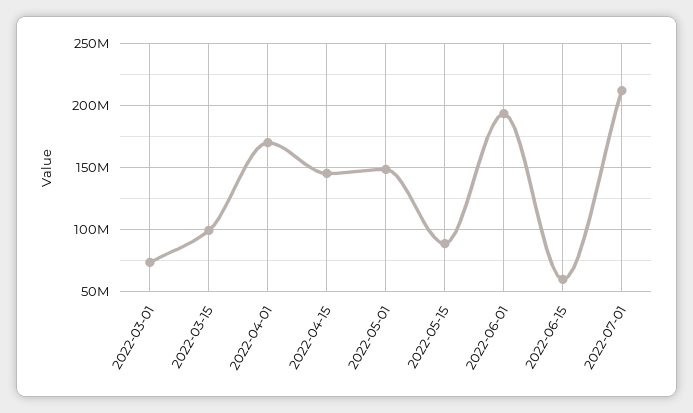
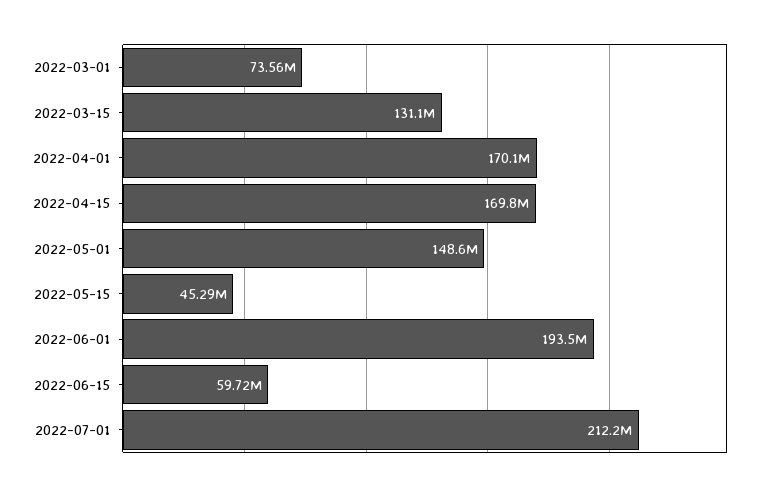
2022-03-15: 100000000 -> 131100000
2022-04-15: 145000000 -> 169800000
2022-05-15: 90000000 -> 45290000

